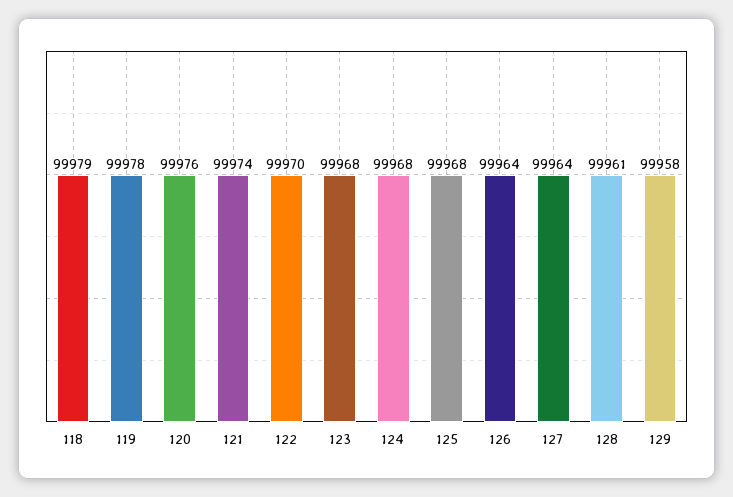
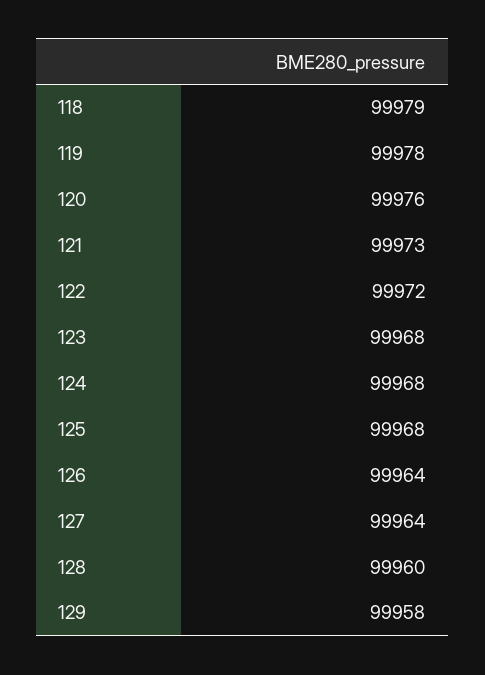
121: 99974 -> 99973
122: 99970 -> 99972
128: 99961 -> 99960

